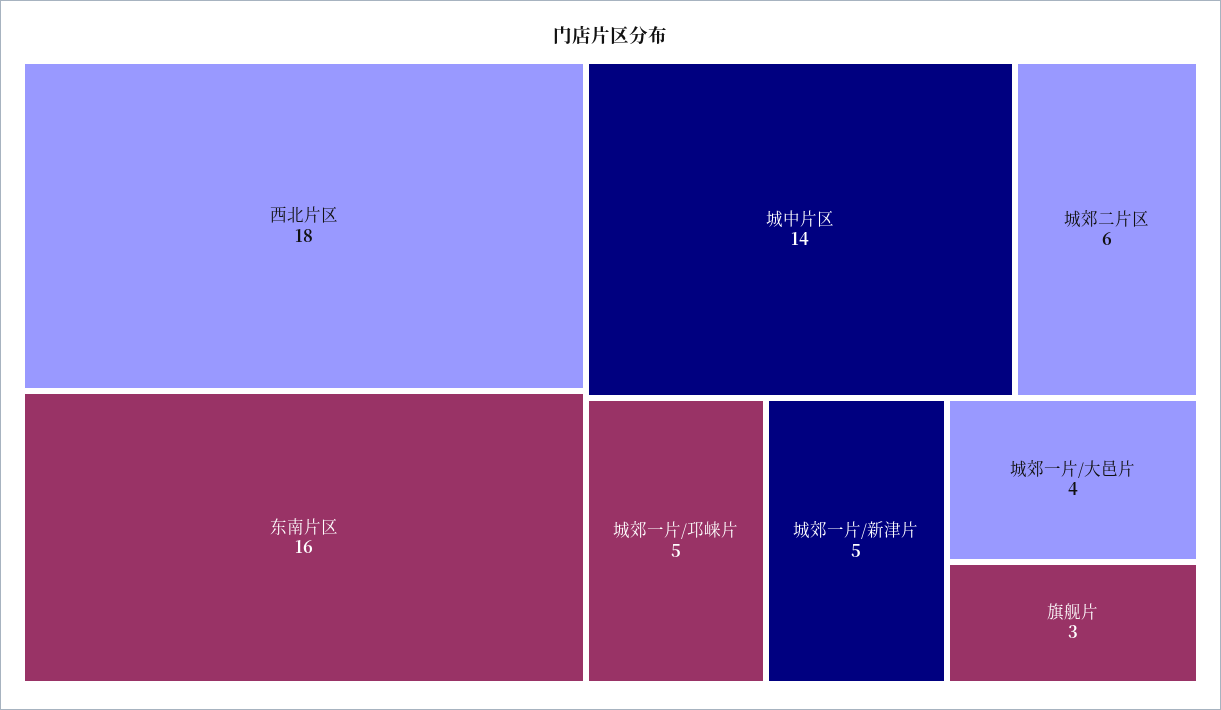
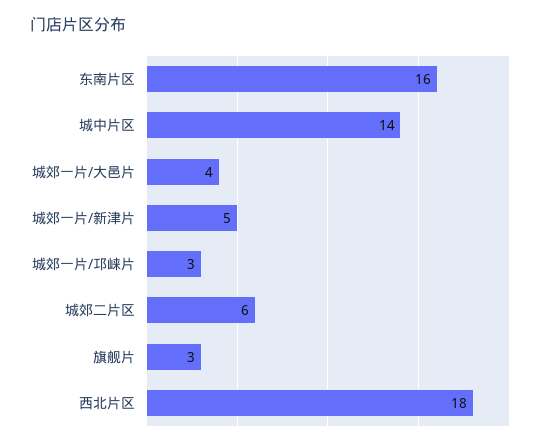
城郊一片/邛崃片: 5 -> 3

